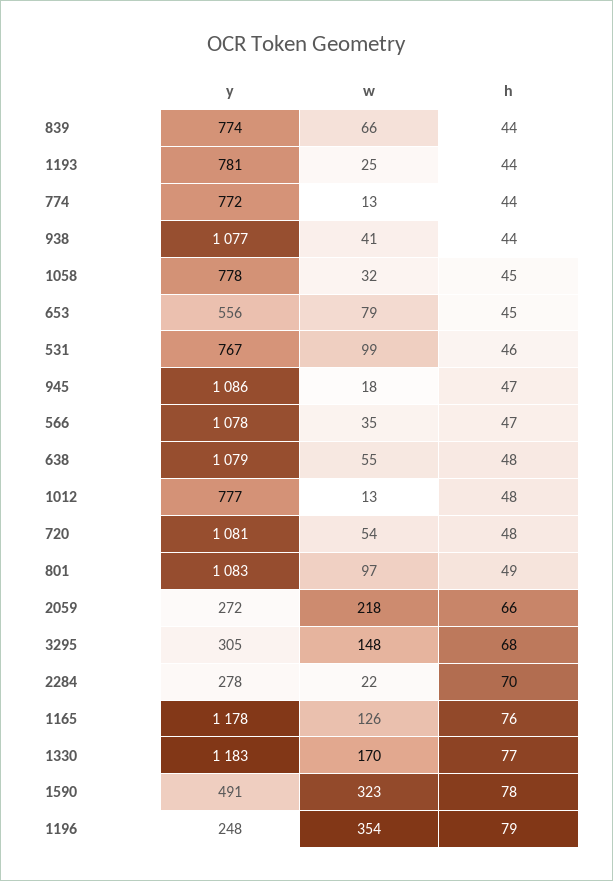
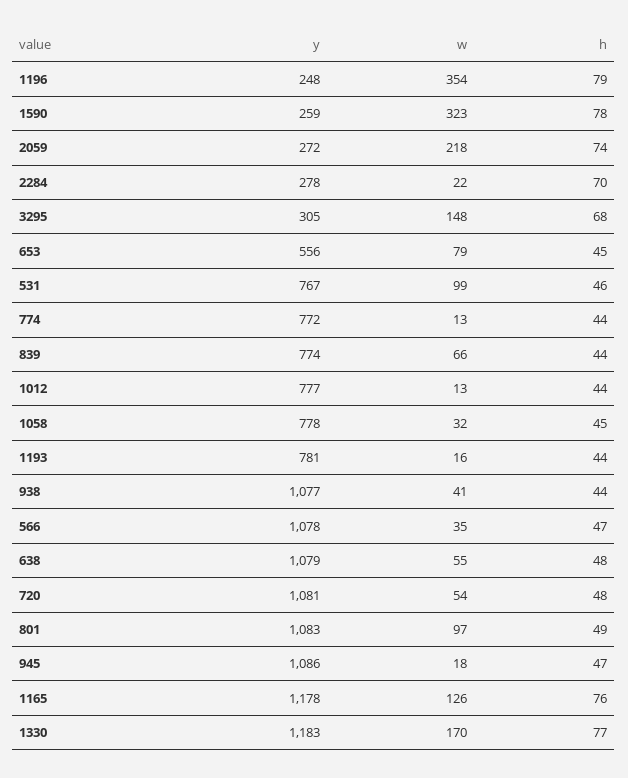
w, 1193: 25 -> 16
h, 1012: 48 -> 44
h, 2059: 66 -> 74
y, 1590: 491 -> 259

